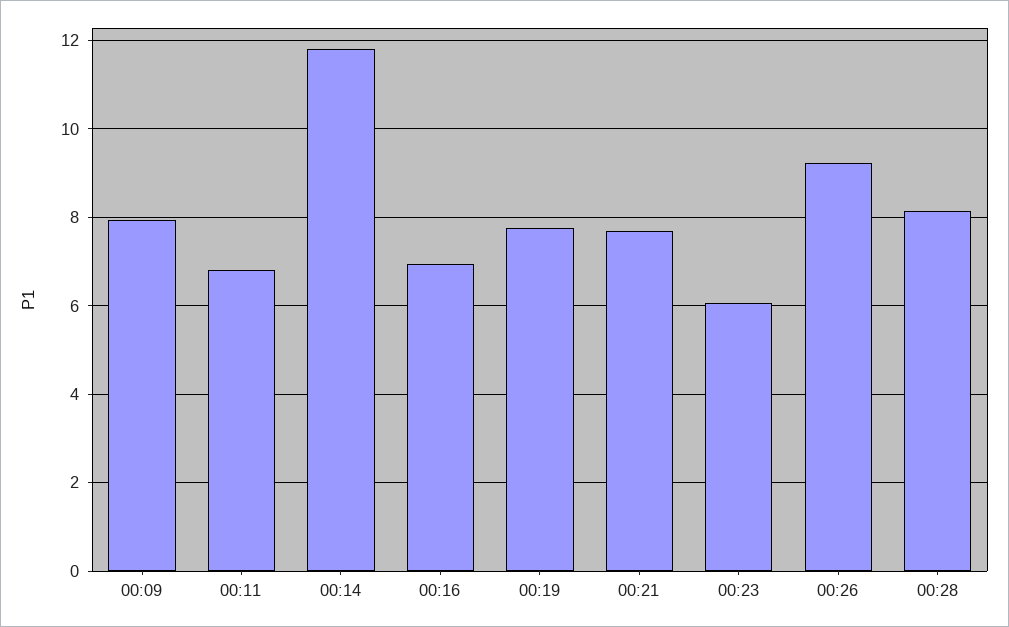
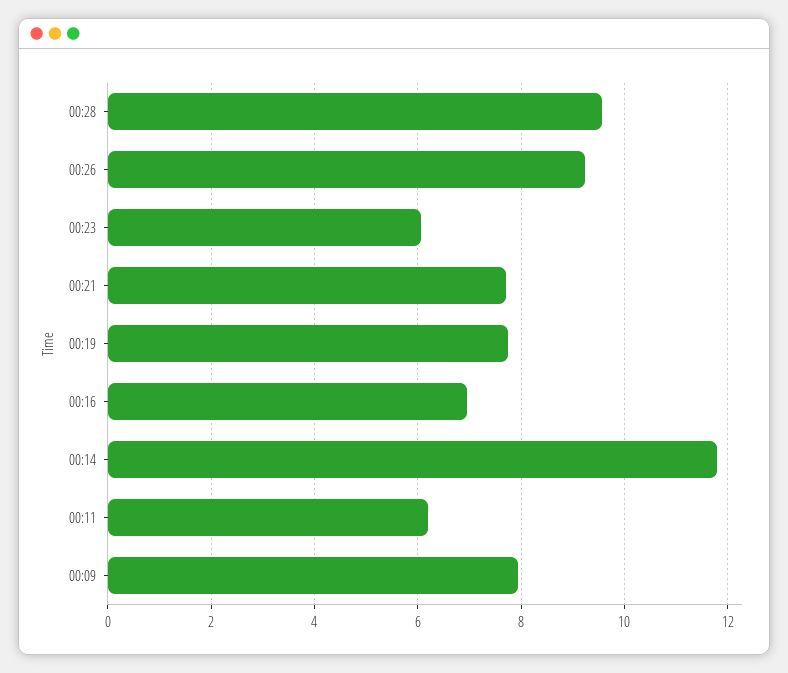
00:11: 6.8 -> 6.2
00:28: 8.2 -> 9.6

